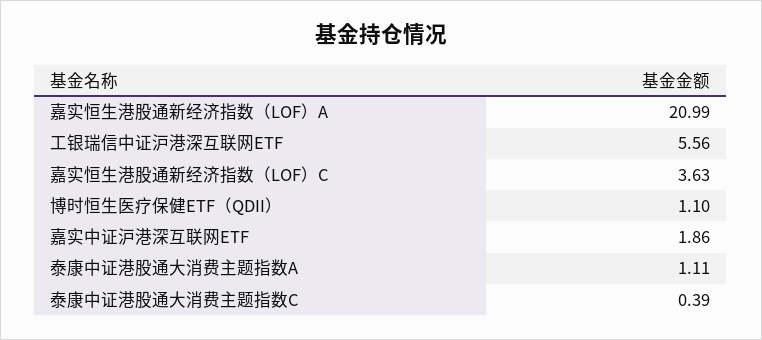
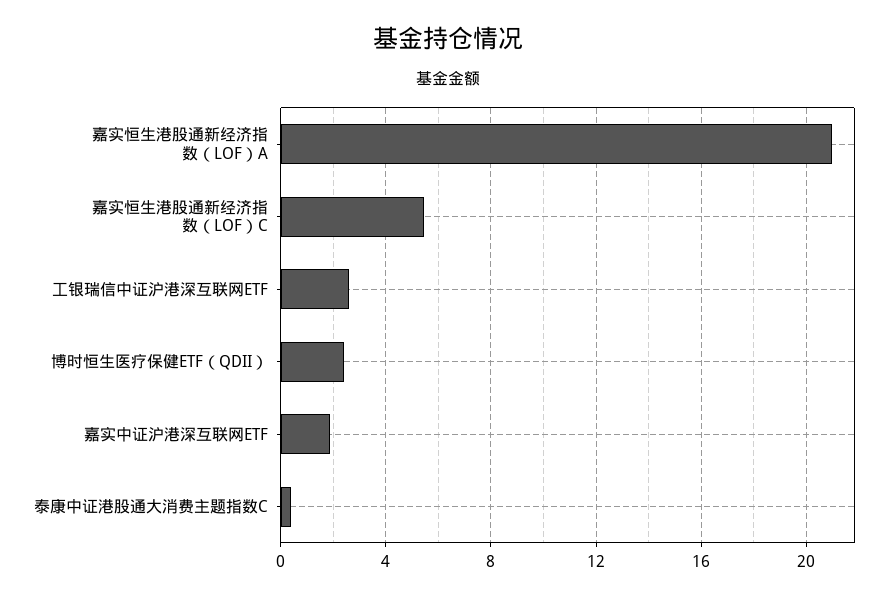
工银瑞信中证沪港深互联网ETF: 5.56 -> 2.5
嘉实恒生港股通新经济指数（LOF）C: 3.63 -> 5.5
博时恒生医疗保健ETF（QDII）: 1.1 -> 2.5
泰康中证港股通大消费主题指数A: 1.11 -> none

